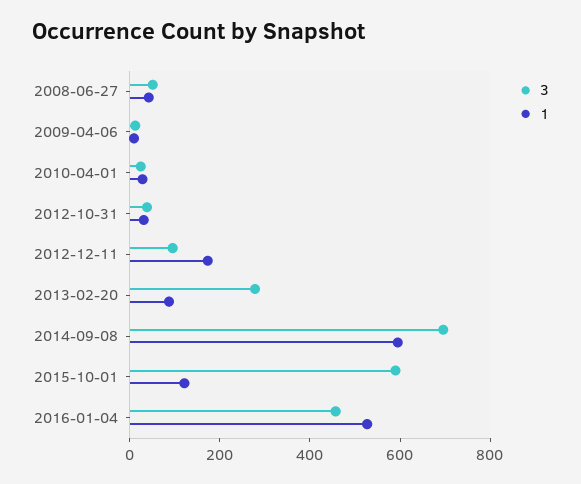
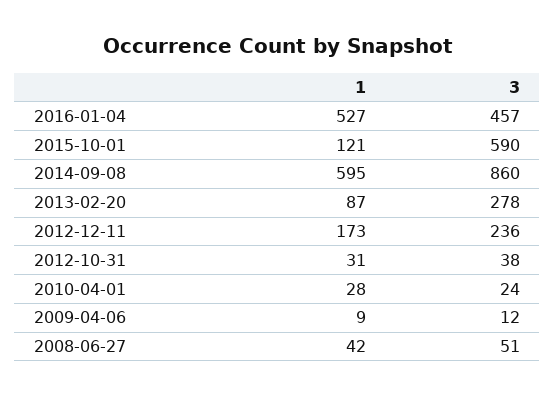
3, 2012-12-11: 100 -> 236
3, 2014-09-08: 700 -> 860

